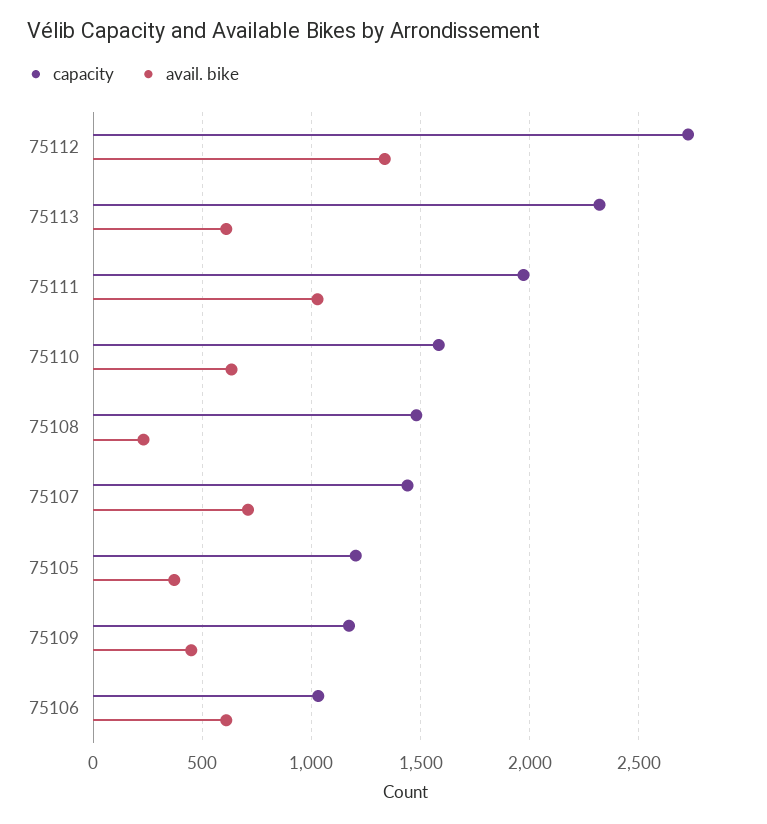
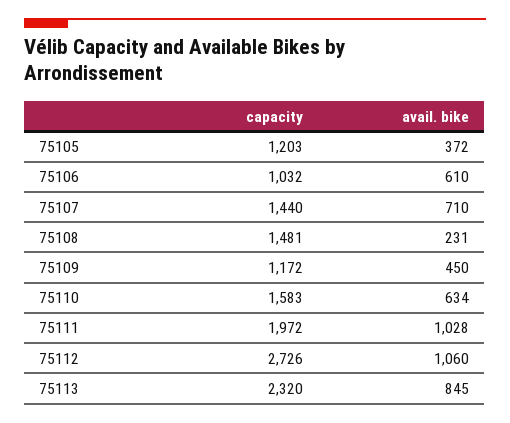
avail. bike, 75112: 1350 -> 1060
avail. bike, 75113: 600 -> 845

